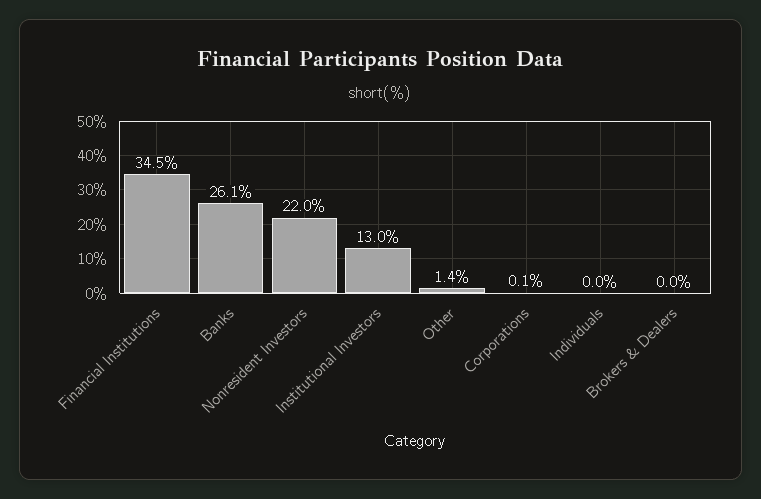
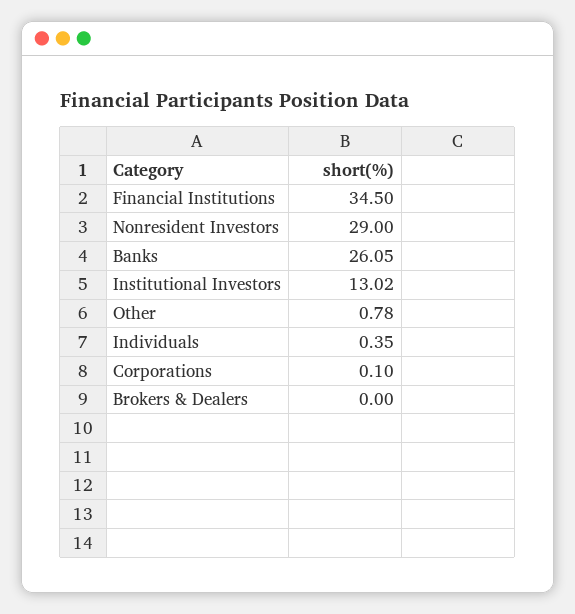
Nonresident Investors: 22 -> 29
Other: 1.4 -> 0.78
Individuals: 0 -> 0.35

